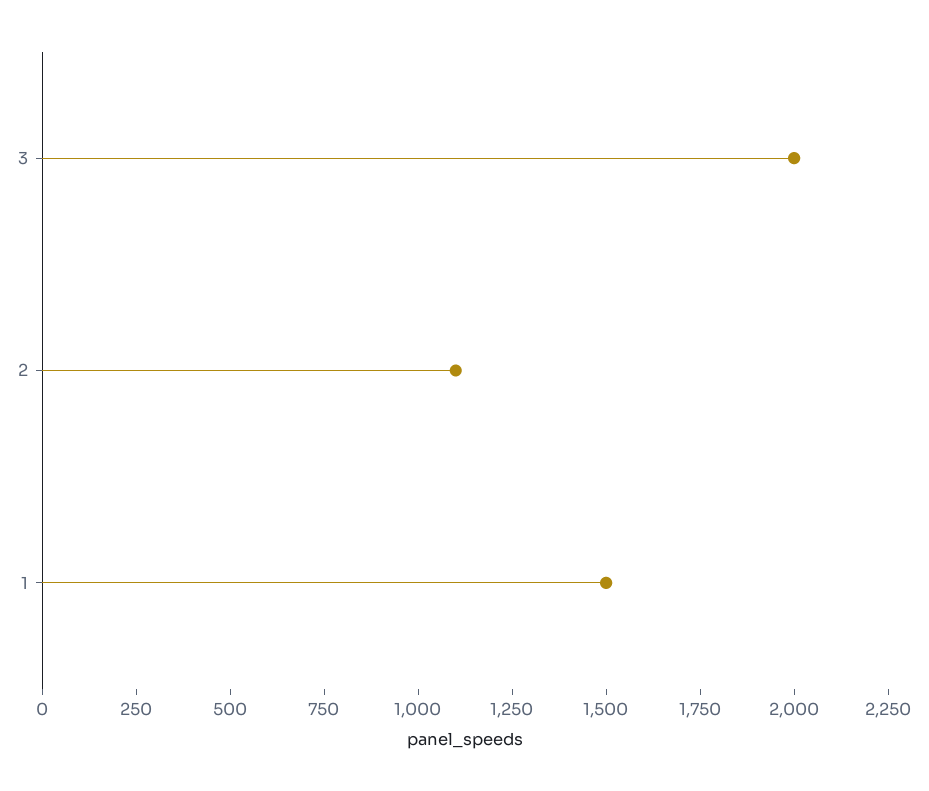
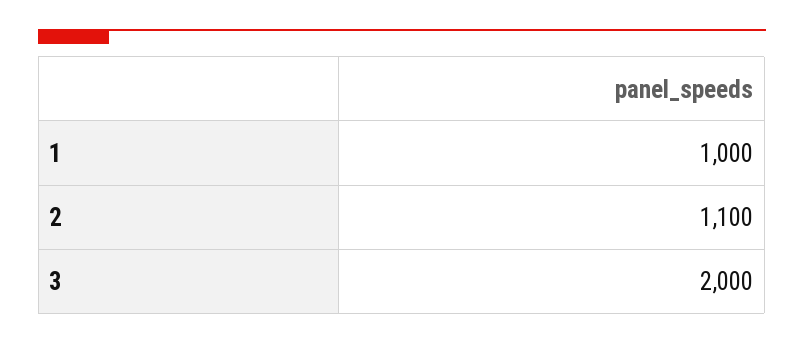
1: 1500 -> 1000

